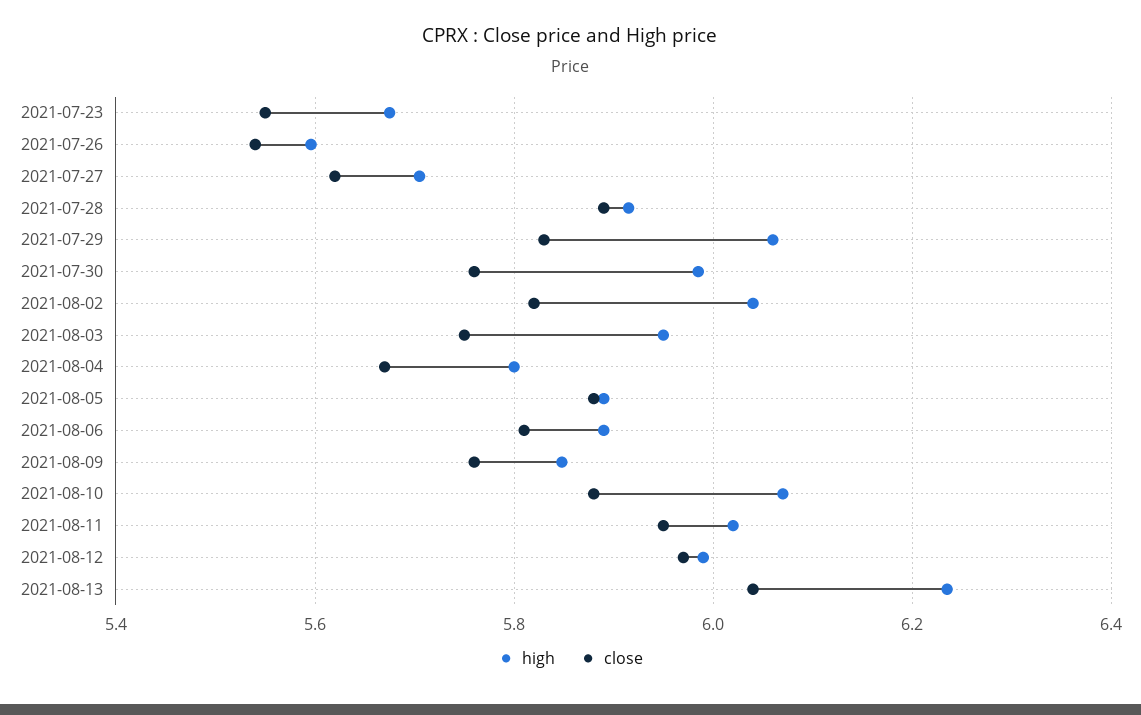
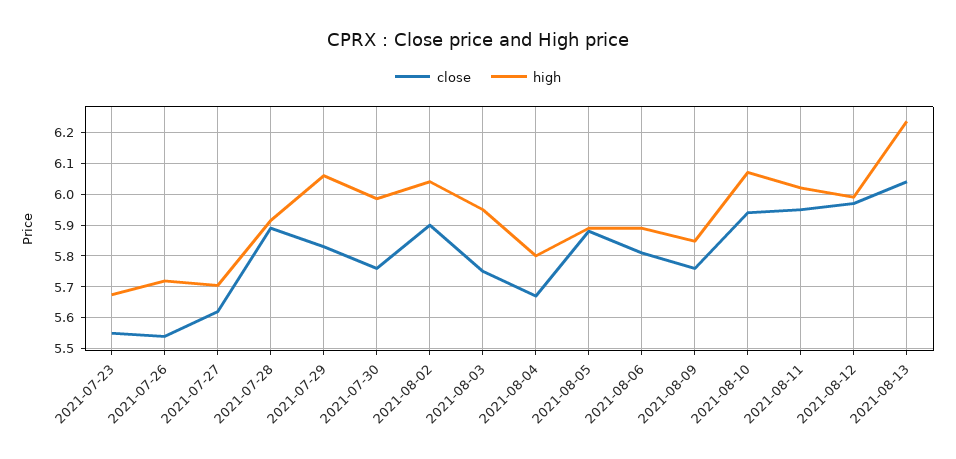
high, 2021-07-26: 5.6 -> 5.72
close, 2021-08-02: 5.82 -> 5.9
close, 2021-08-10: 5.88 -> 5.94

